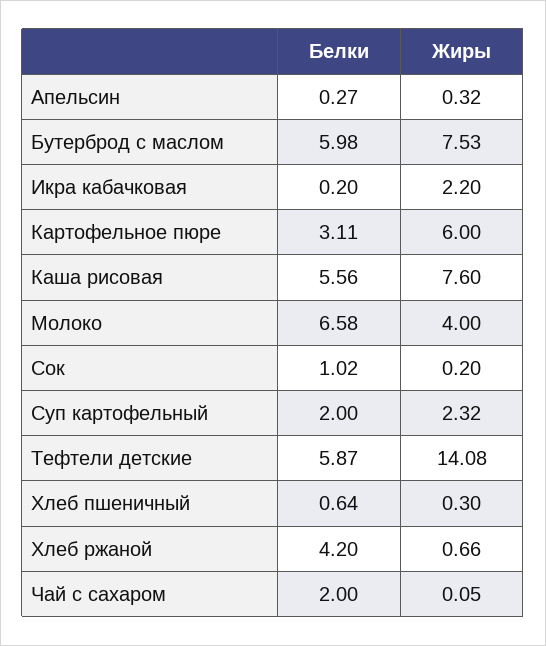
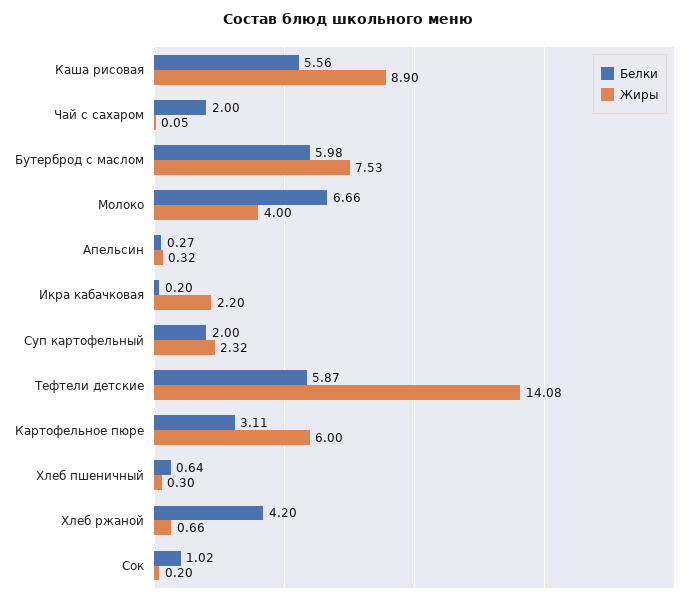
Жиры, Каша рисовая: 7.6 -> 8.9
Белки, Молоко: 6.58 -> 6.66

